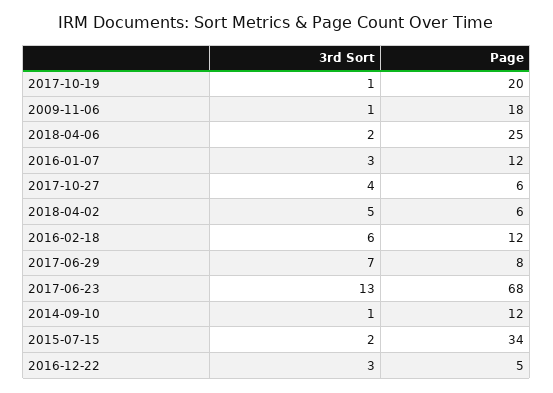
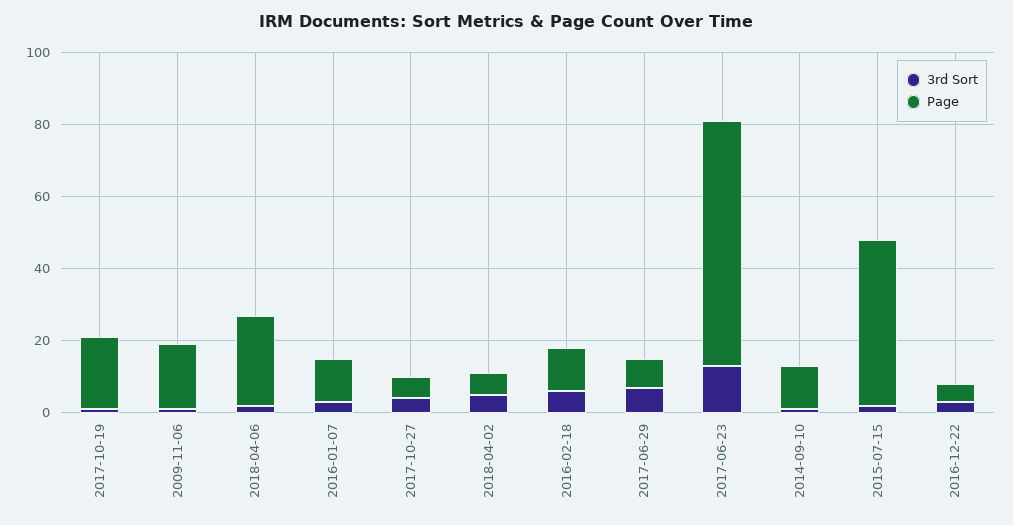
Page, 2015-07-15: 34 -> 45

